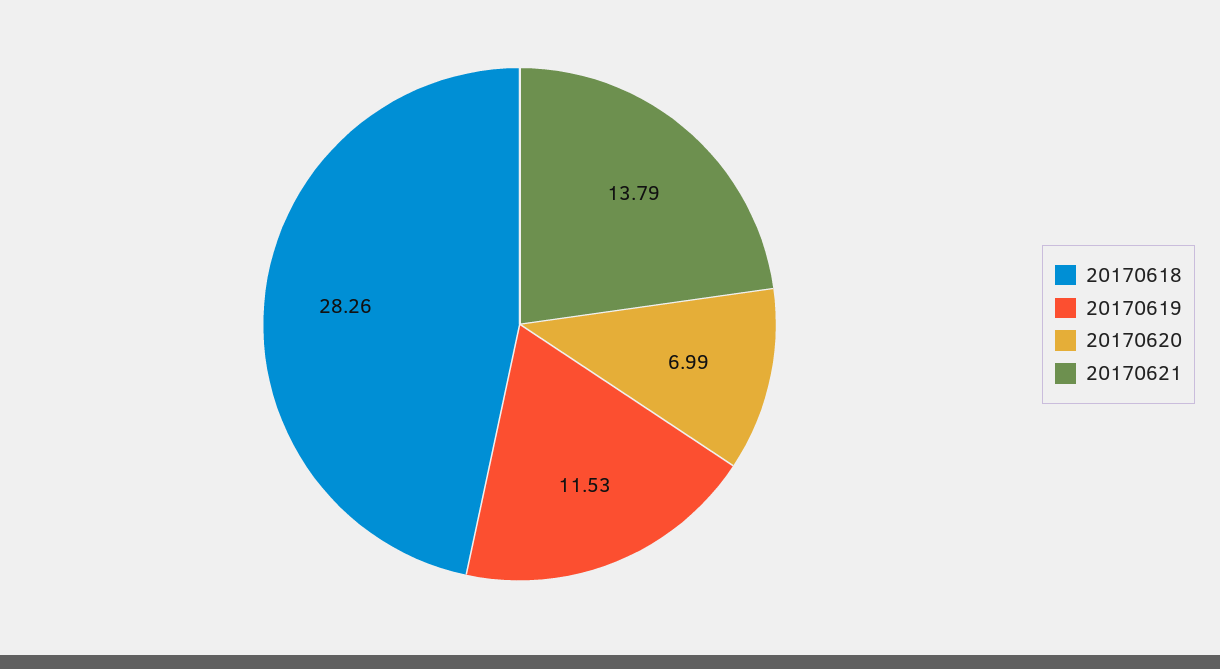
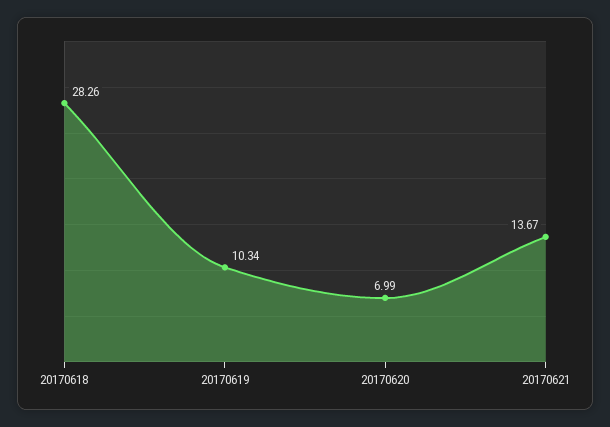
20170619: 11.53 -> 10.34
20170621: 13.79 -> 13.67

